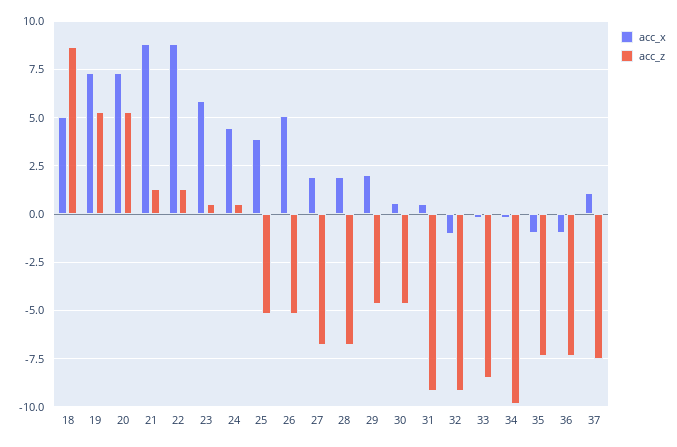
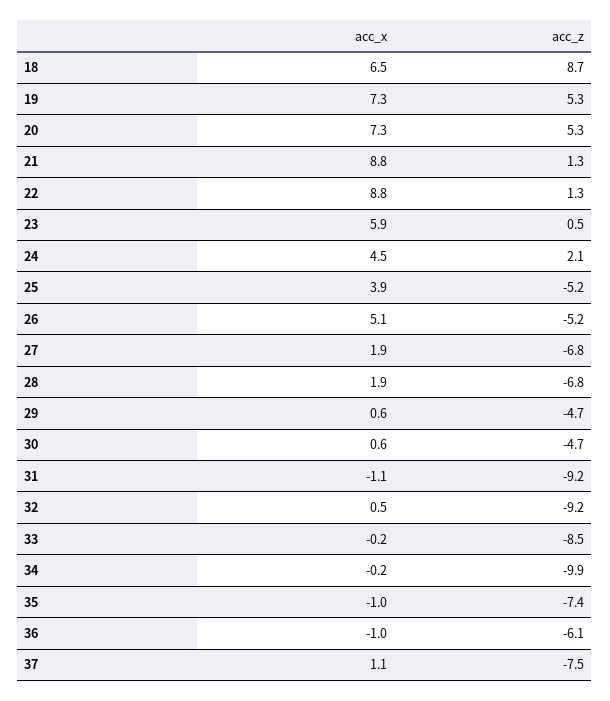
acc_x, 18: 5 -> 6.5
acc_z, 24: 0.5 -> 2.1
acc_x, 29: 2 -> 0.6
acc_x, 31: 0.5 -> -1.1
acc_x, 32: -1 -> 0.5
acc_z, 36: -7.5 -> -6.1

